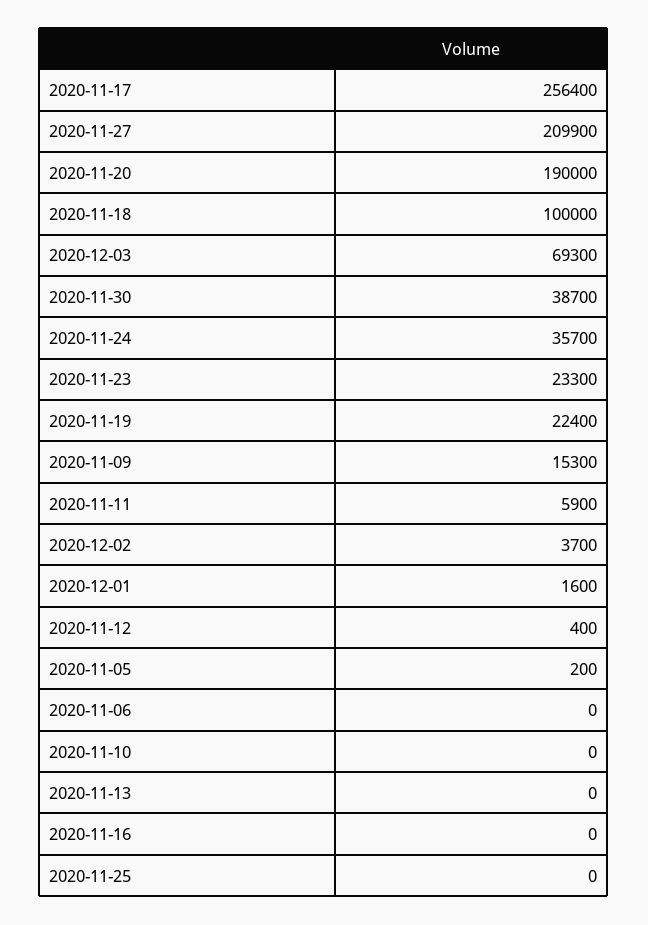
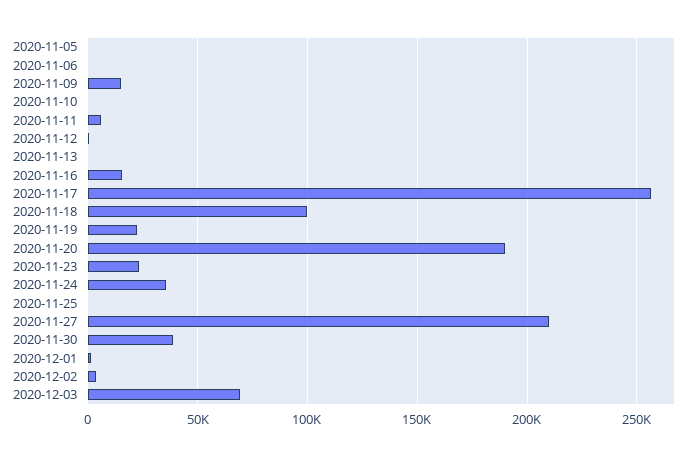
2020-11-16: 0 -> 15000

